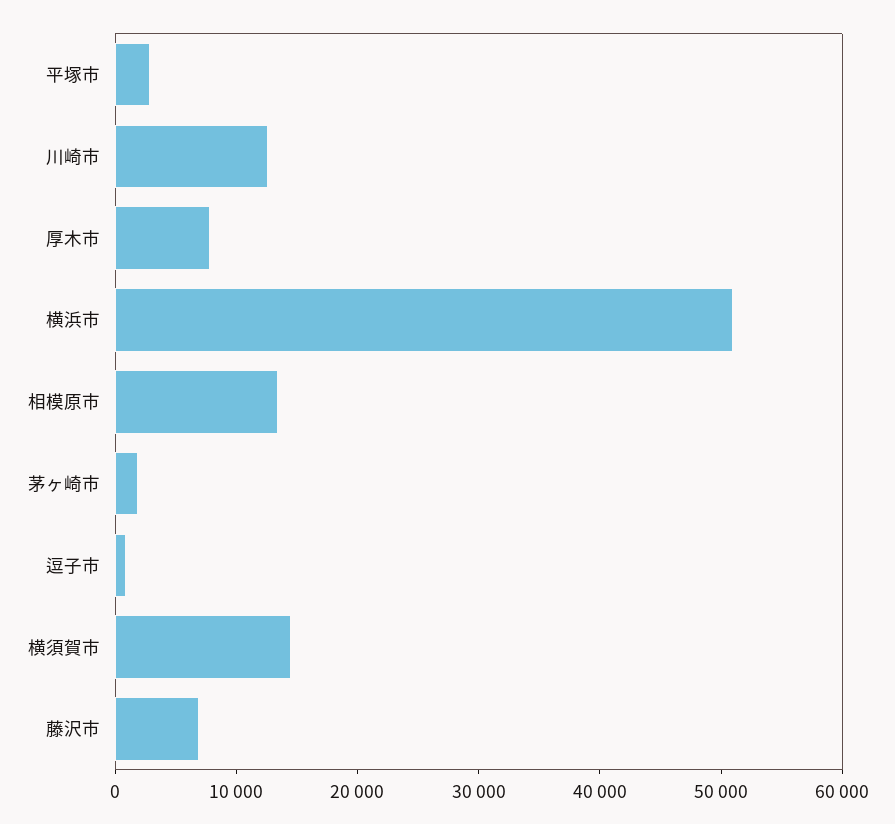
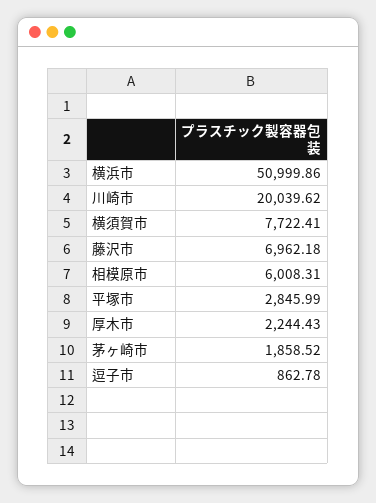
川崎市: 12000 -> 20039.62
厚木市: 8000 -> 2244.43
相模原市: 14000 -> 6008.31
横須賀市: 14000 -> 7722.41

